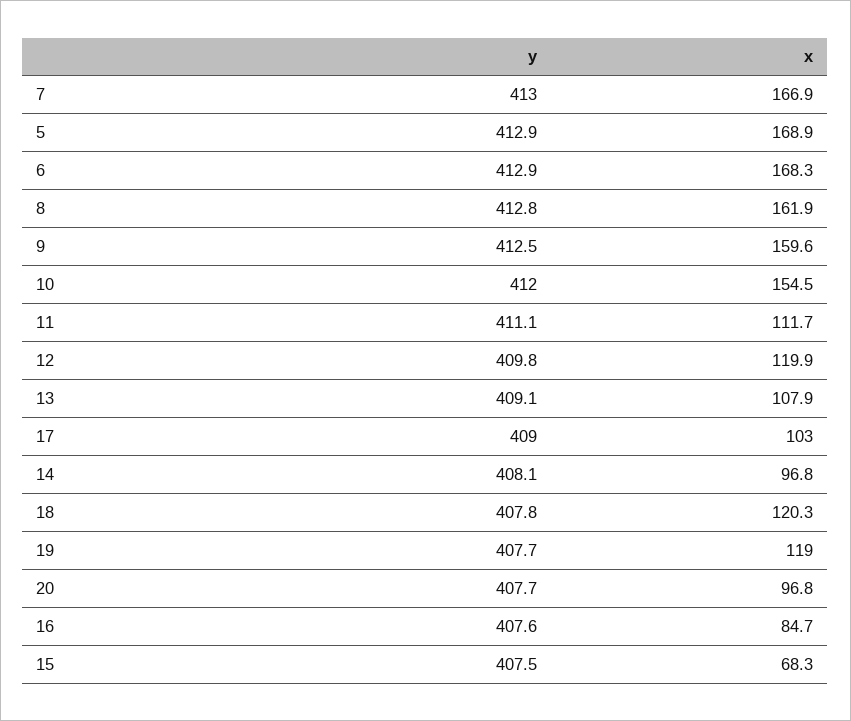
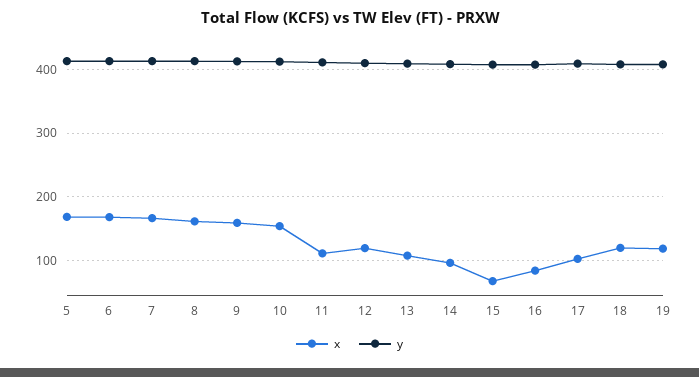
y, 20: 407.7 -> none
x, 20: 96.8 -> none

